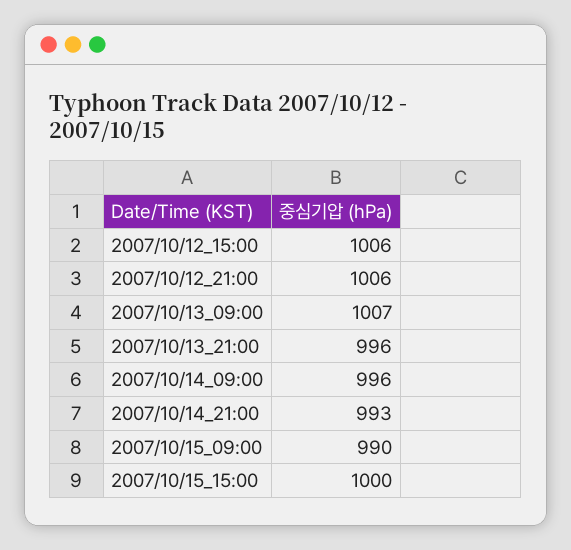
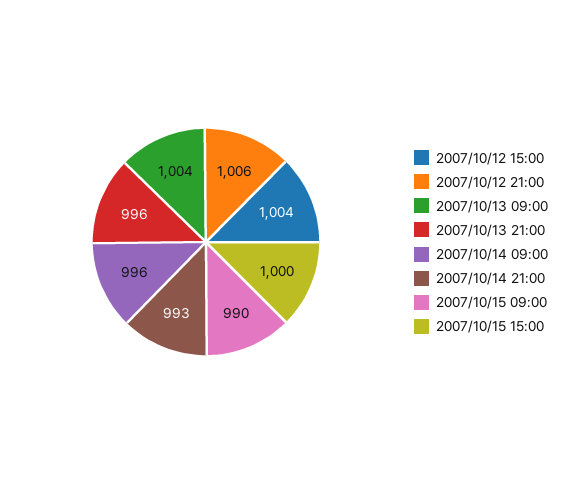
2007/10/12_15:00: 1006 -> 1004
2007/10/13_09:00: 1007 -> 1004

